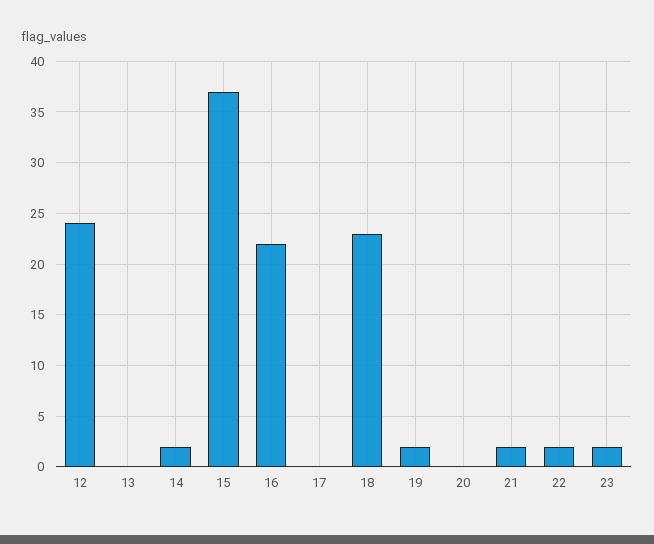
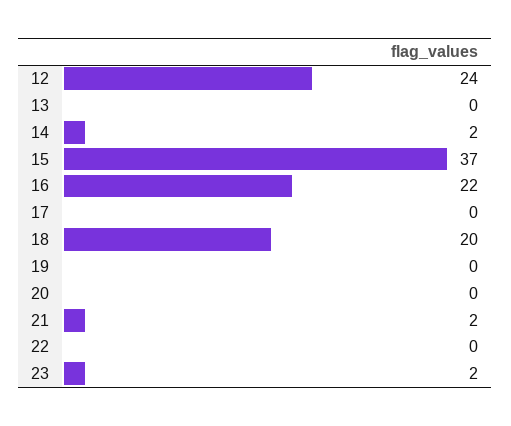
18: 23 -> 20
19: 2 -> 0
22: 2 -> 0

